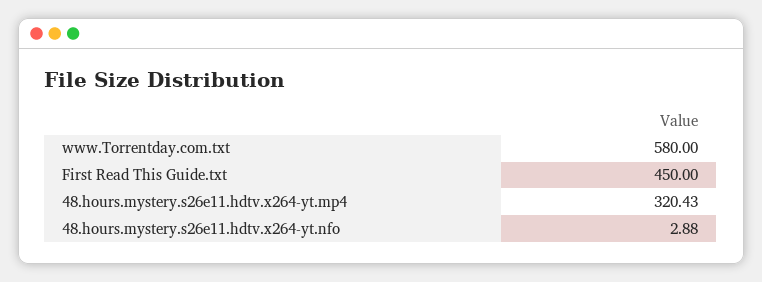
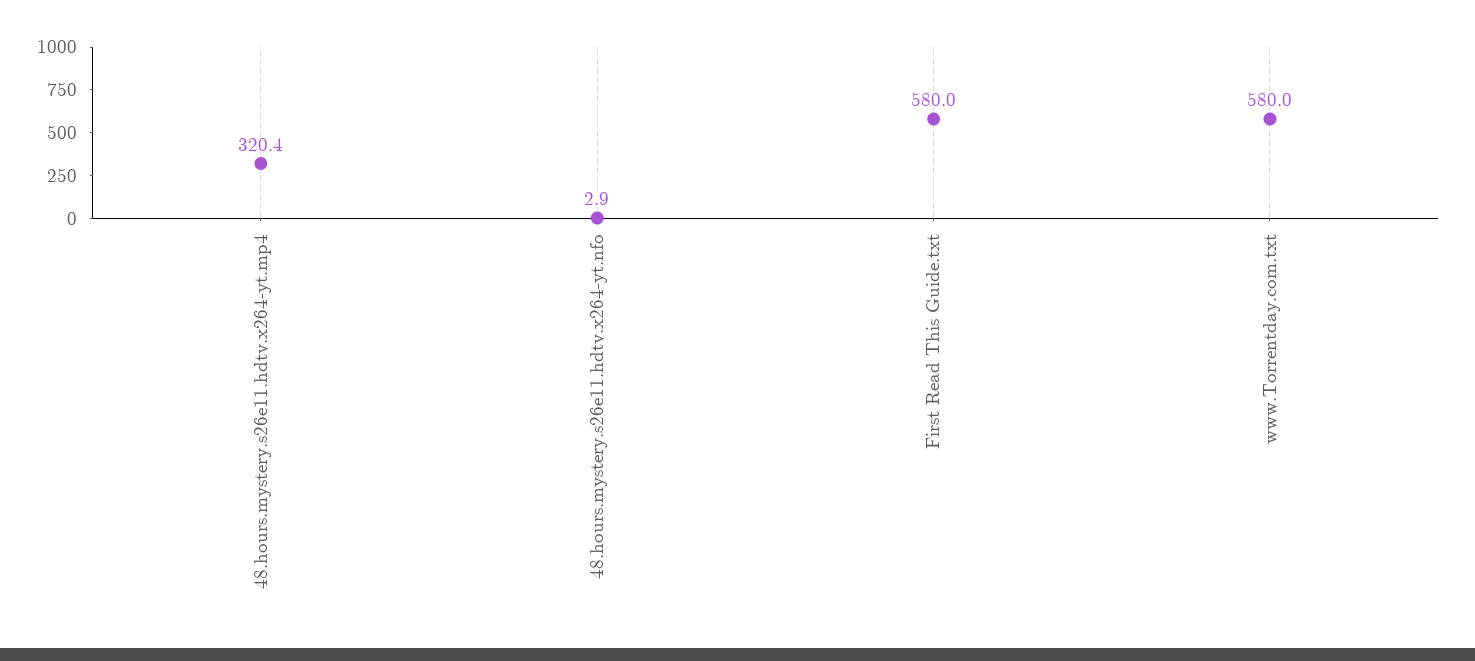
First Read This Guide.txt: 450 -> 580

